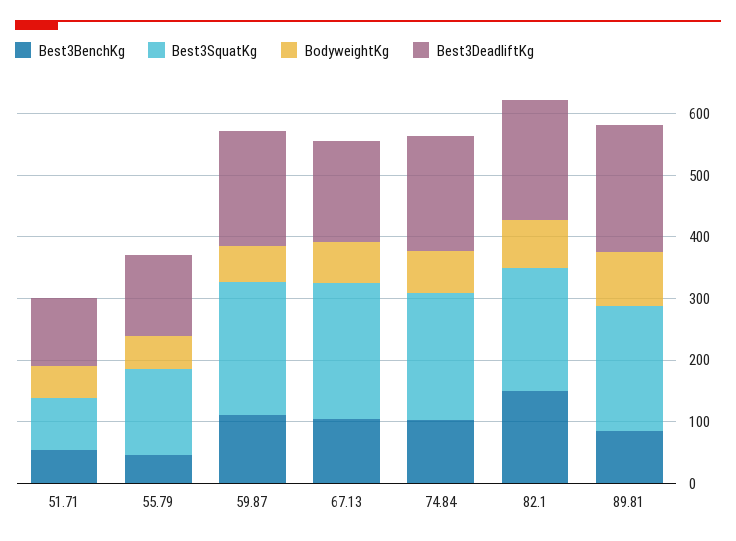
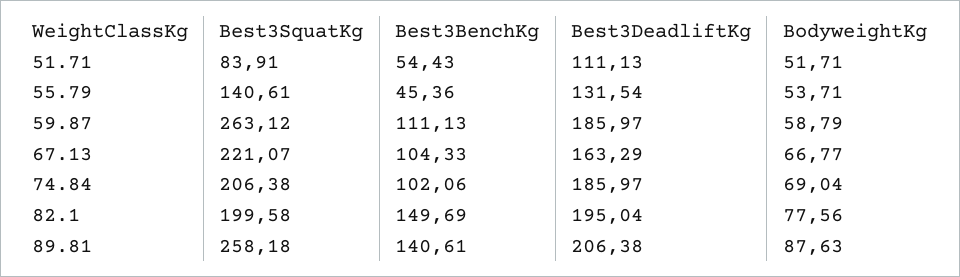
Best3SquatKg, 59.87: 220 -> 263.12
Best3BenchKg, 89.81: 80 -> 140.61
Best3SquatKg, 89.81: 200 -> 258.18

